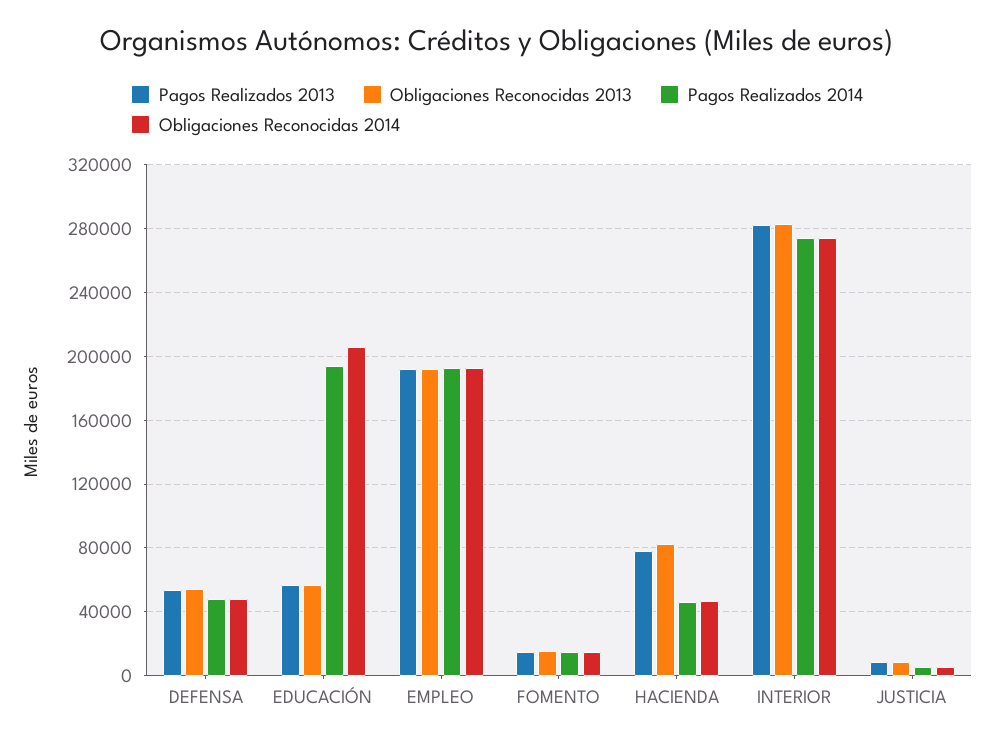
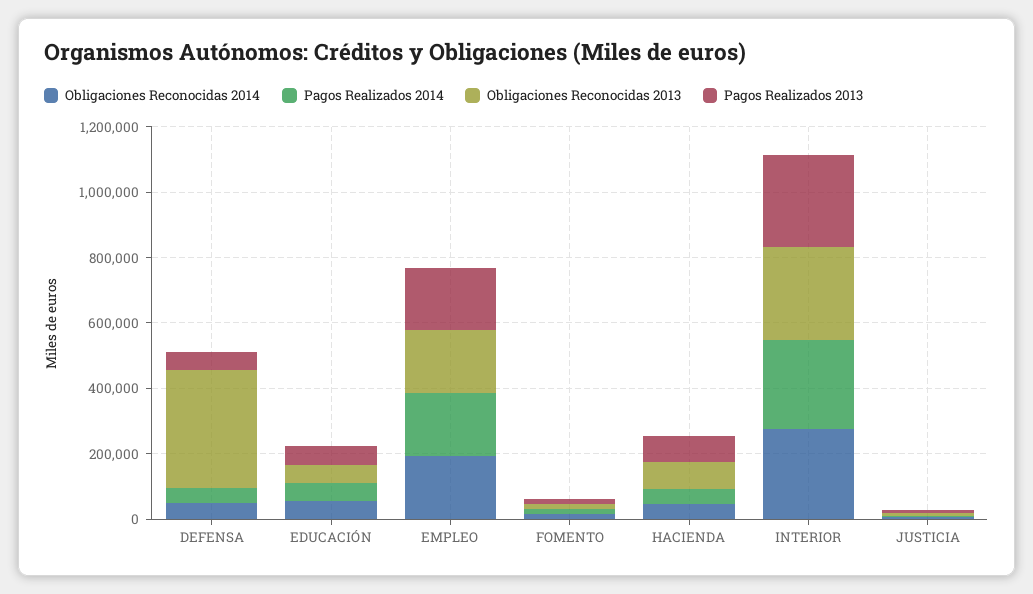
Obligaciones Reconocidas 2013, DEFENSA: 55000 -> 350000
Pagos Realizados 2014, EDUCACIÓN: 195000 -> 50000
Obligaciones Reconocidas 2014, EDUCACIÓN: 205000 -> 50000

